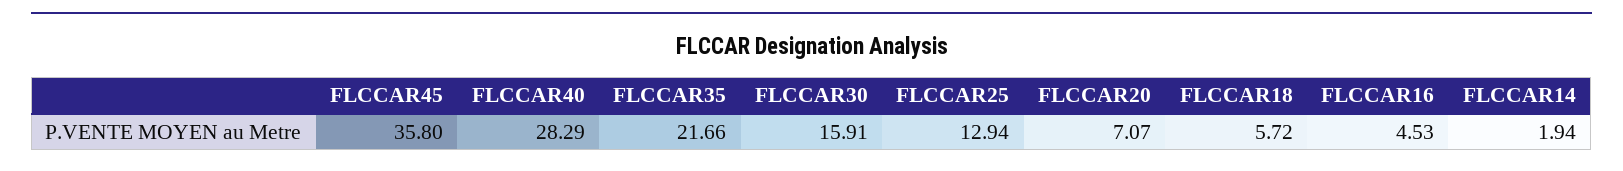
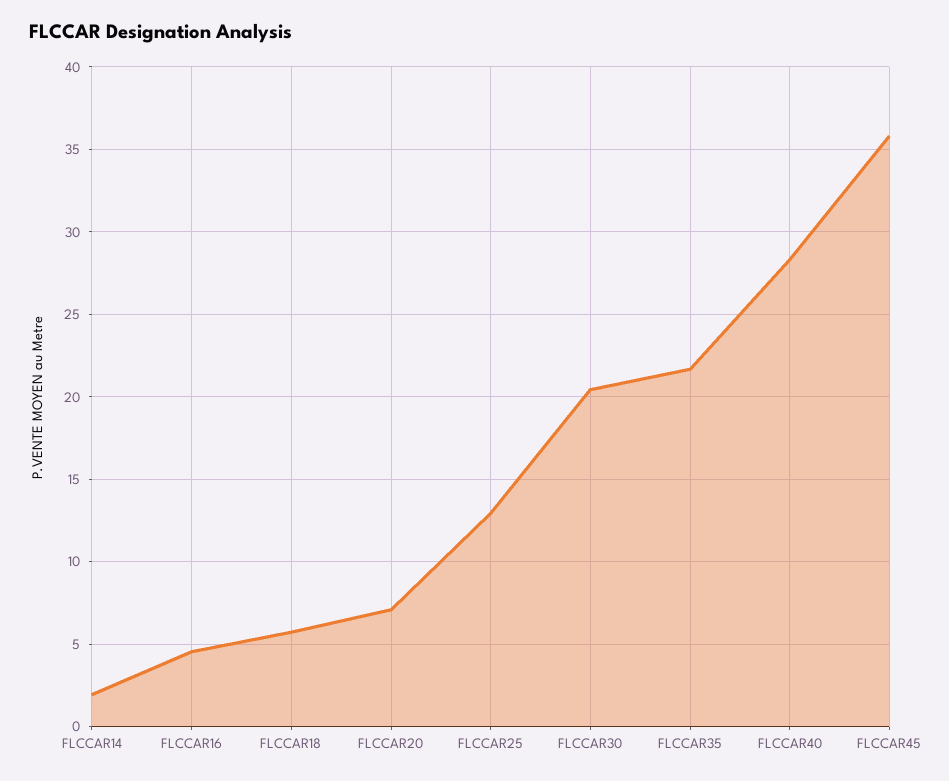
FLCCAR30: 15.91 -> 20.5

